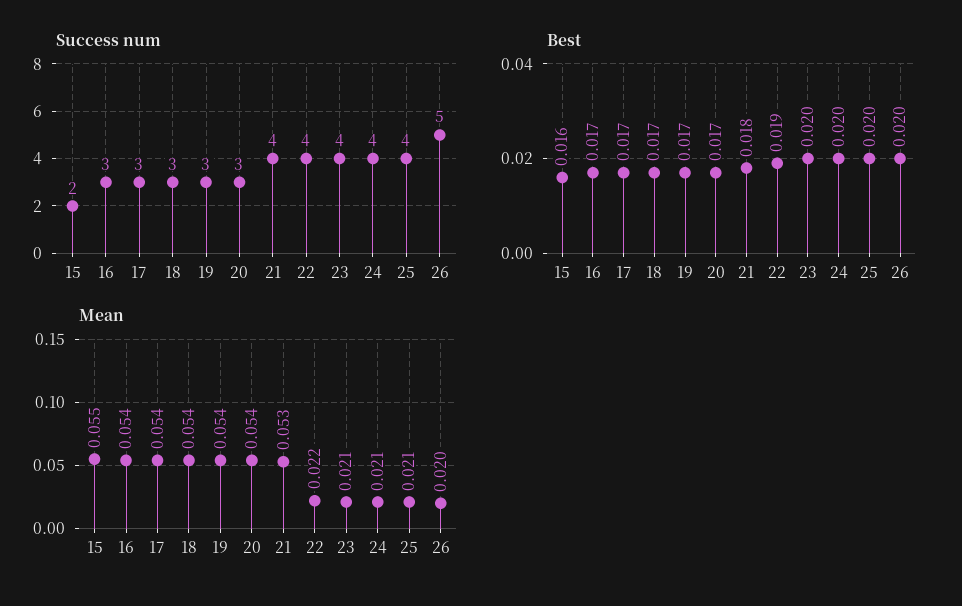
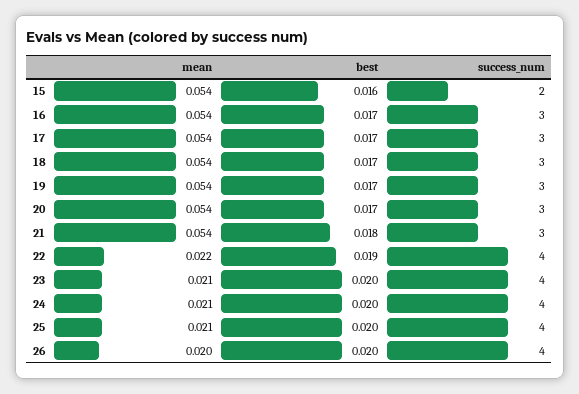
Success num, 21: 4 -> 3
Success num, 26: 5 -> 4
Mean, 15: 0.055 -> 0.054
Mean, 21: 0.053 -> 0.054

